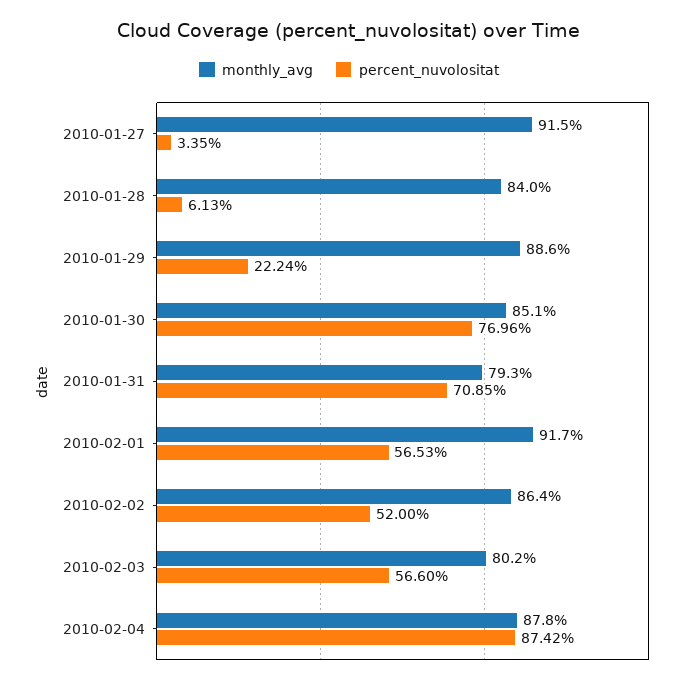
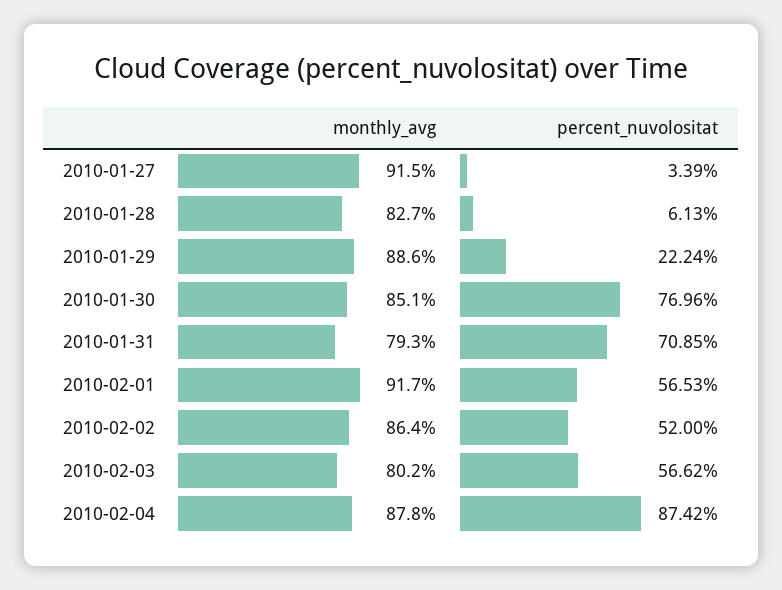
percent_nuvolositat, 2010-01-27: 3.35 -> 3.39
monthly_avg, 2010-01-28: 84 -> 82.7
percent_nuvolositat, 2010-02-03: 56.6 -> 56.62

